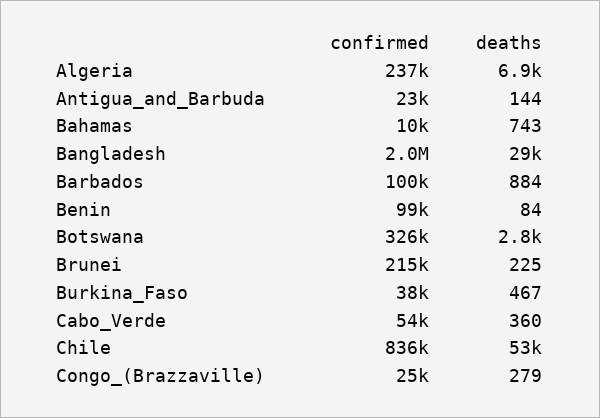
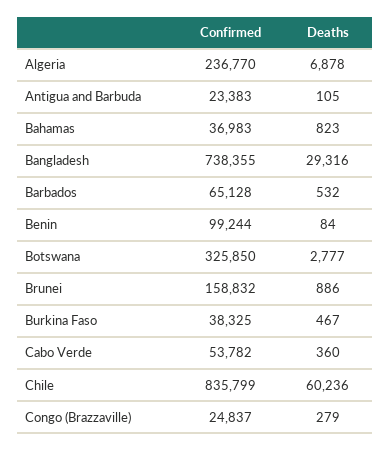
deaths, Antigua_and_Barbuda: 144 -> 105
confirmed, Bahamas: 10000 -> 36983
deaths, Bahamas: 743 -> 823
confirmed, Bangladesh: 2000000 -> 738355
confirmed, Barbados: 100000 -> 65128
deaths, Barbados: 884 -> 532
confirmed, Brunei: 215000 -> 158832
deaths, Brunei: 225 -> 886
deaths, Chile: 53000 -> 60236

